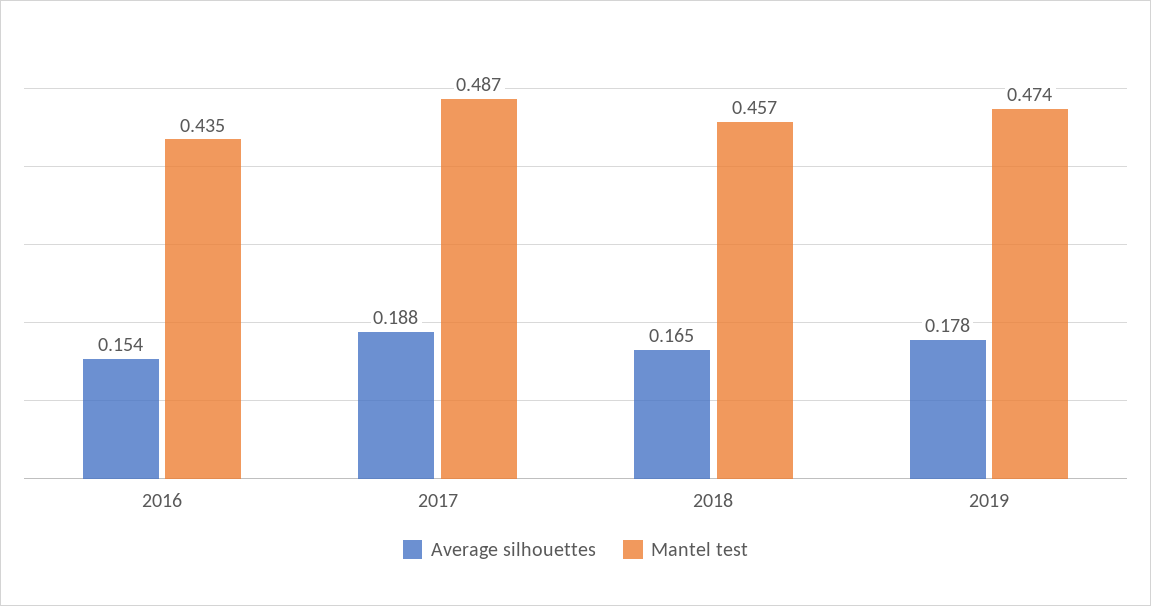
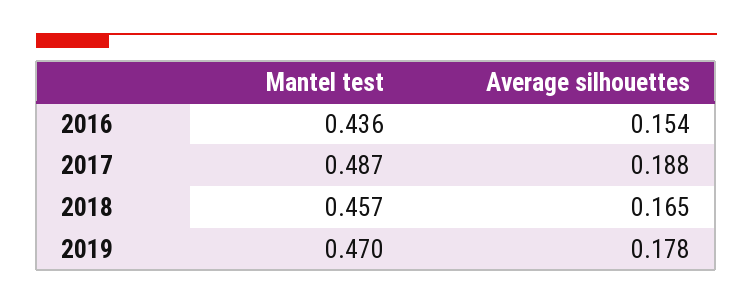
Mantel test, 2016: 0.435 -> 0.436
Mantel test, 2019: 0.474 -> 0.47

